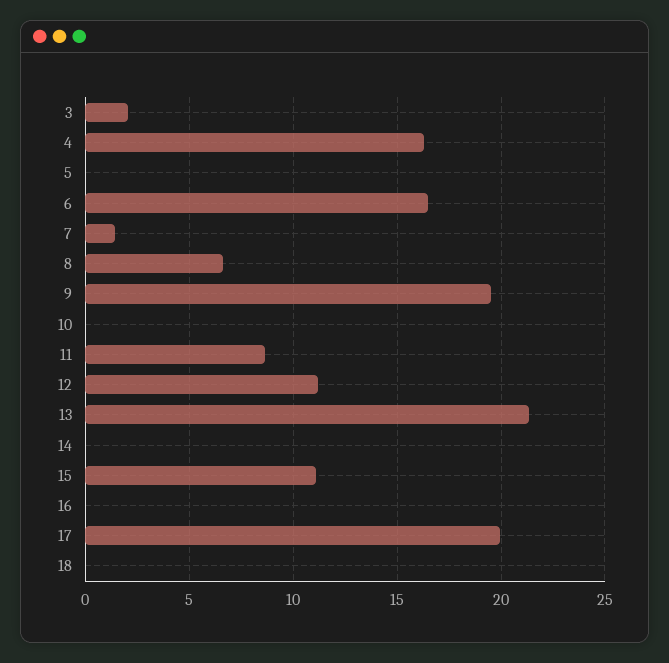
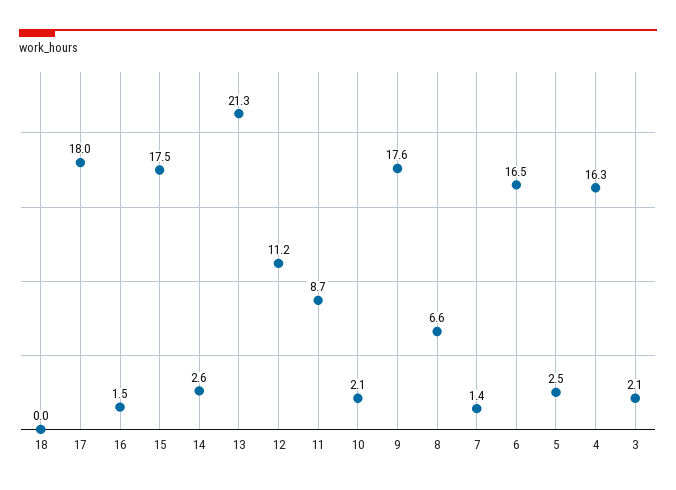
5: 0 -> 2.5
9: 19.5 -> 17.6
10: 0 -> 2.1
14: 0 -> 2.6
15: 11 -> 17.5
16: 0 -> 1.5
17: 20 -> 18

